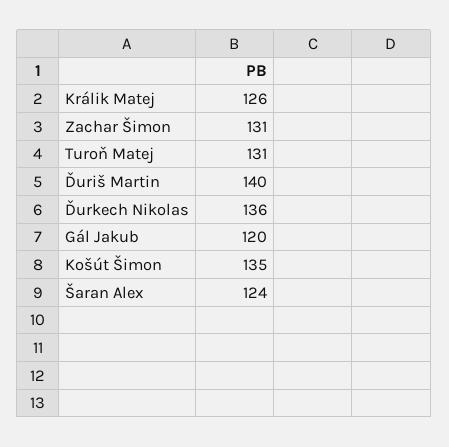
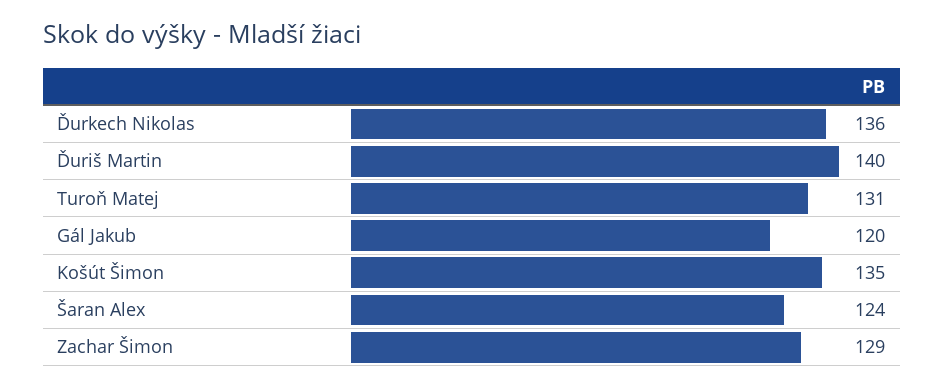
Králik Matej: 126 -> none
Zachar Šimon: 131 -> 129

